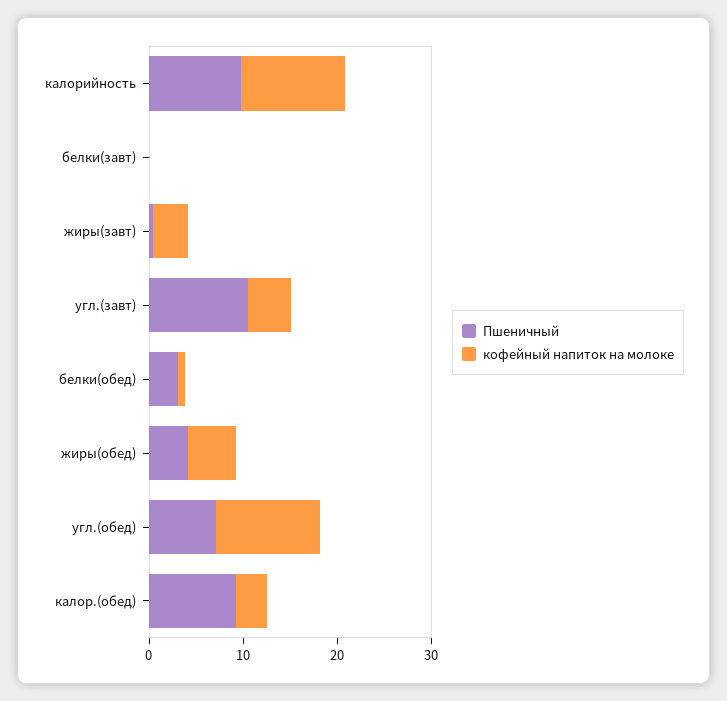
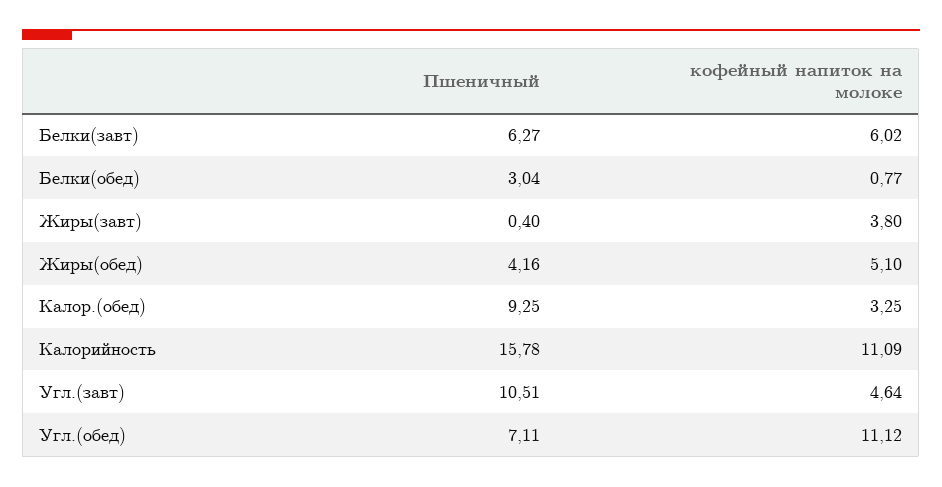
Пшеничный, калорийность: 10 -> 15.78
Пшеничный, белки(завт): 0 -> 6.27
кофейный напиток на молоке, белки(завт): 0 -> 6.02

